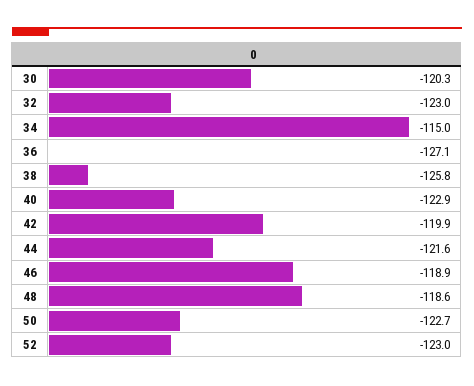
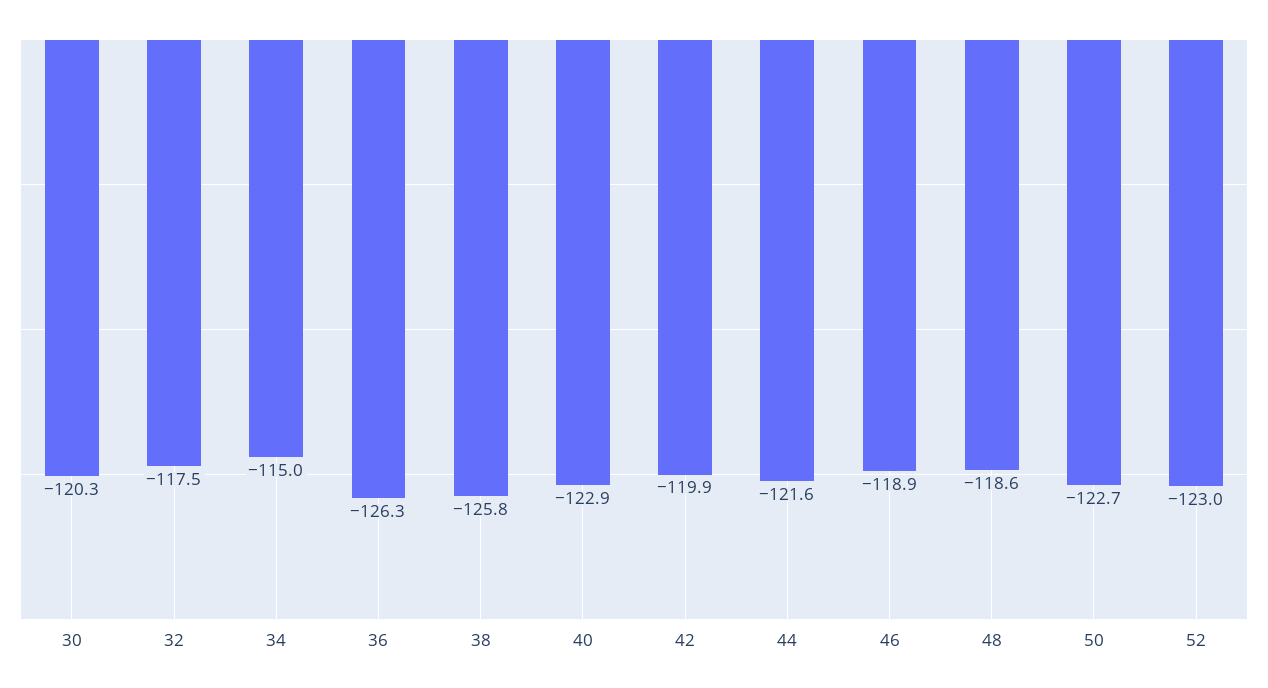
32: -123 -> -117.5
36: -127.1 -> -126.3

